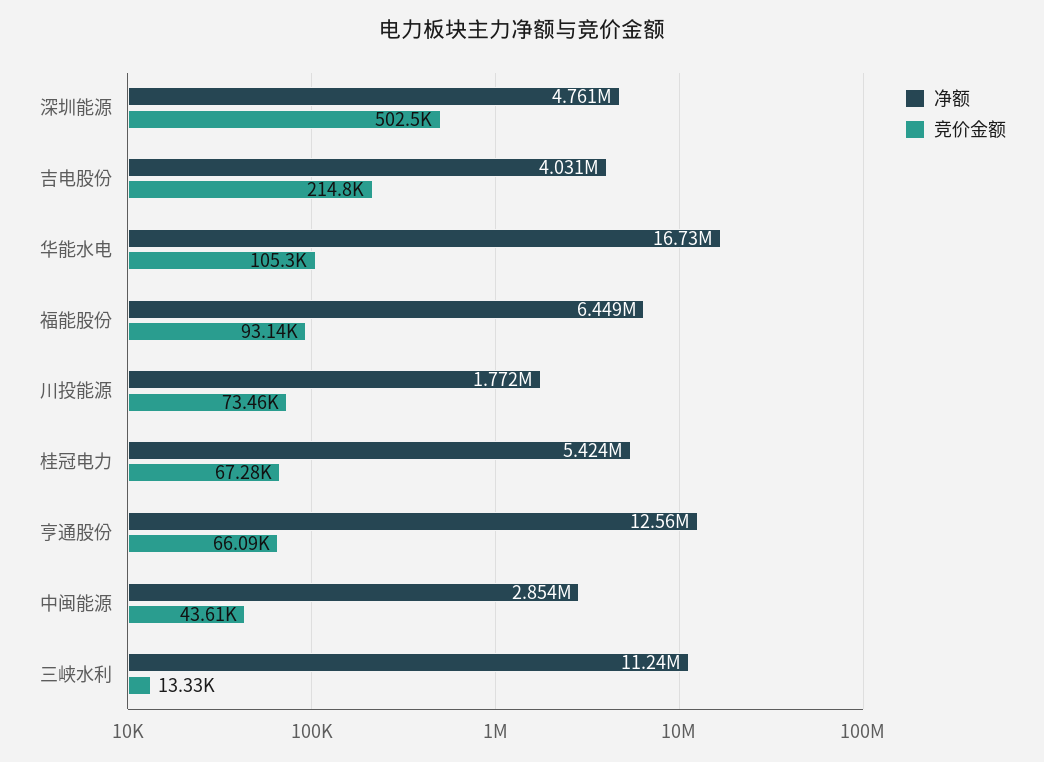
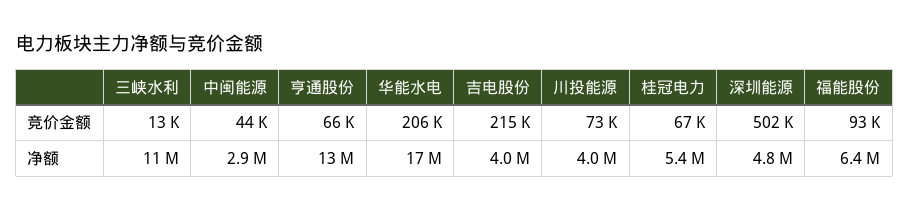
竞价金额, 华能水电: 105300 -> 206000
净额, 川投能源: 1772000 -> 4000000

